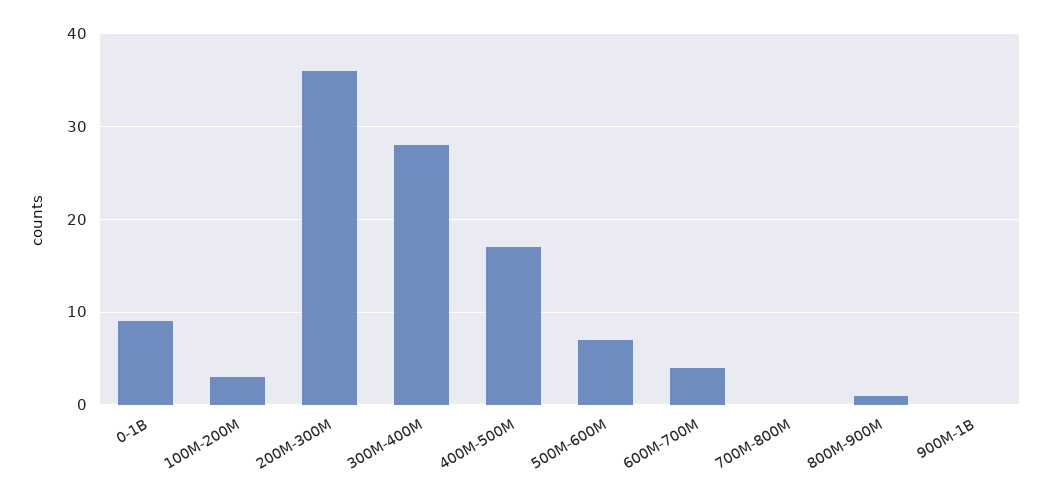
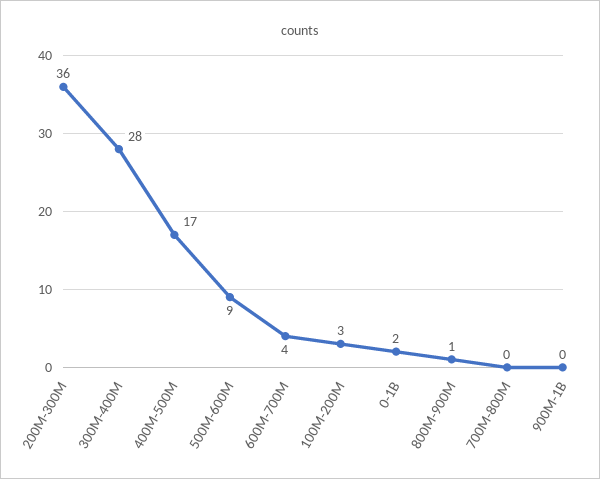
0-1B: 9 -> 2
500M-600M: 7 -> 9

